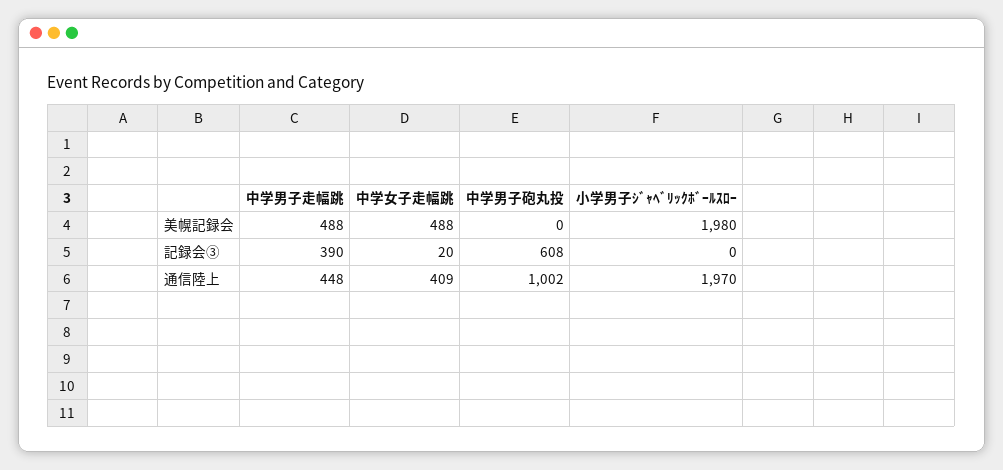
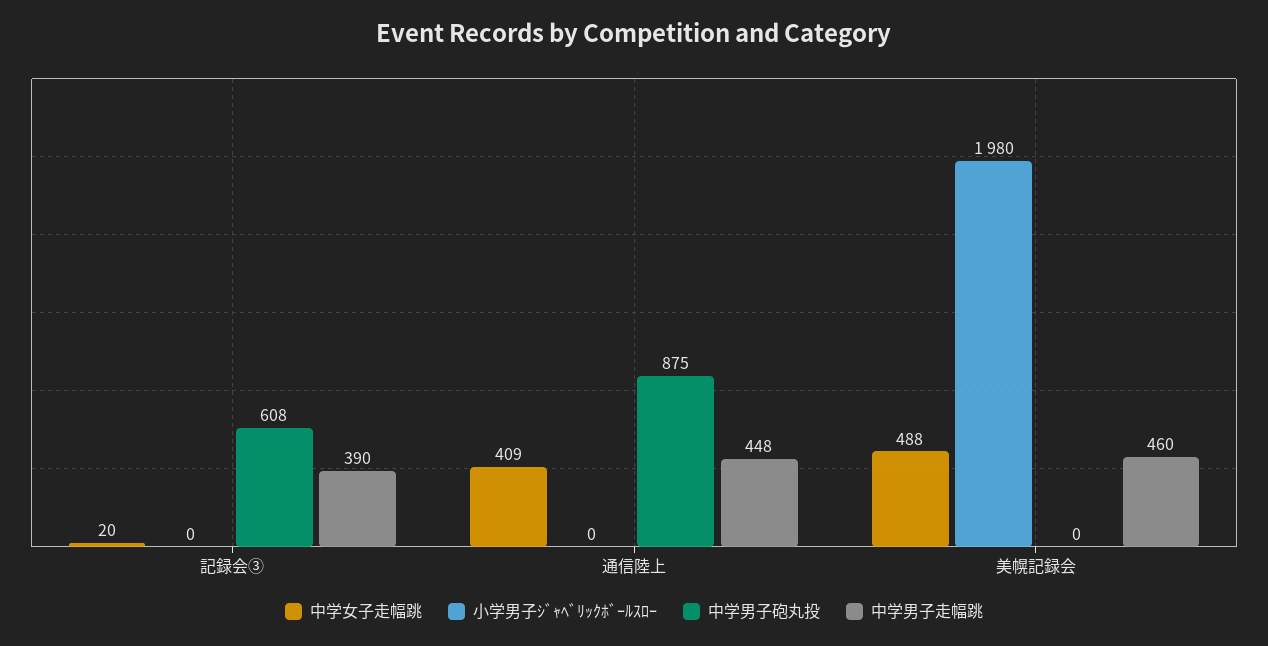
中学男子走幅跳, 美幌記録会: 488 -> 460
中学男子砲丸投, 通信陸上: 1002 -> 875
小学男子ｼﾞｬﾍﾞﾘｯｸﾎﾞｰﾙｽﾛｰ, 通信陸上: 1970 -> 0

